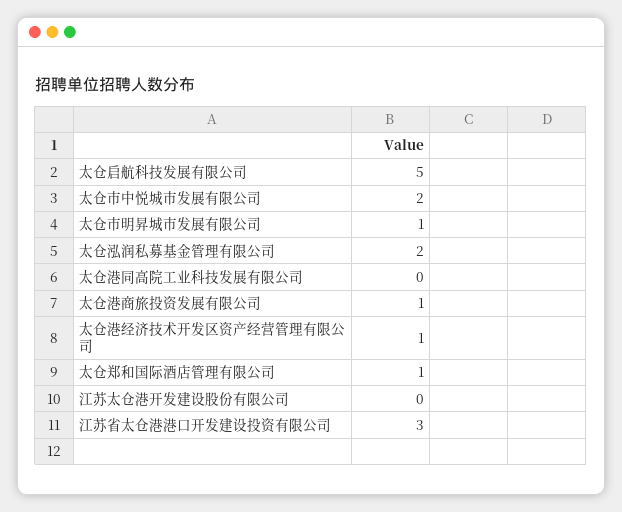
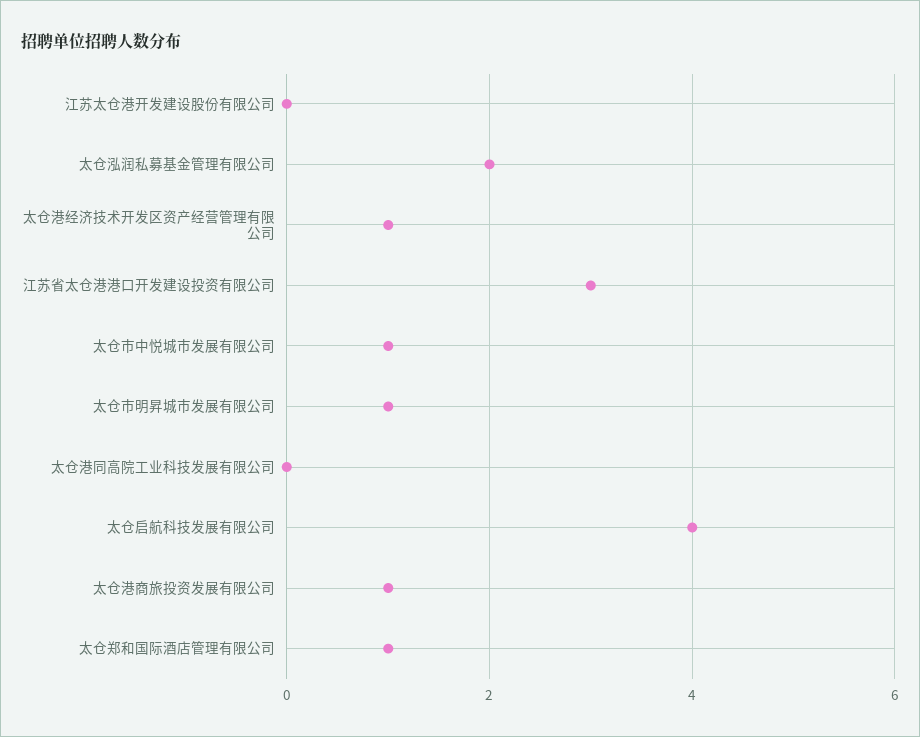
太仓启航科技发展有限公司: 5 -> 4
太仓市中悦城市发展有限公司: 2 -> 1

